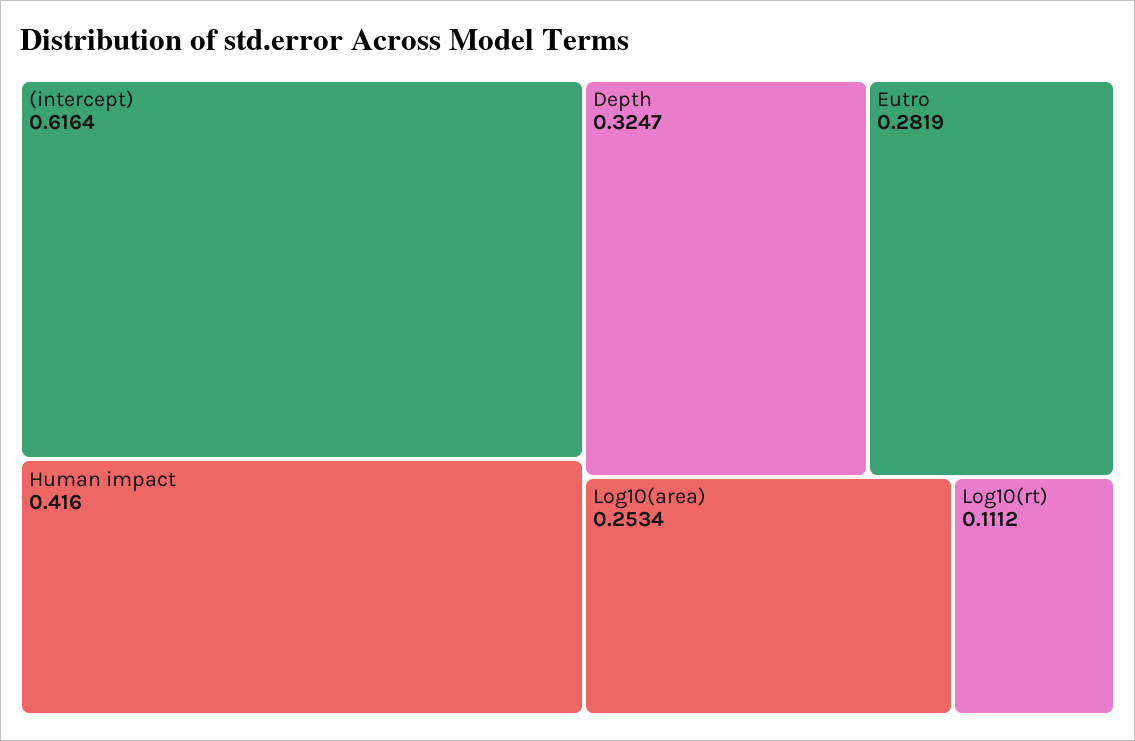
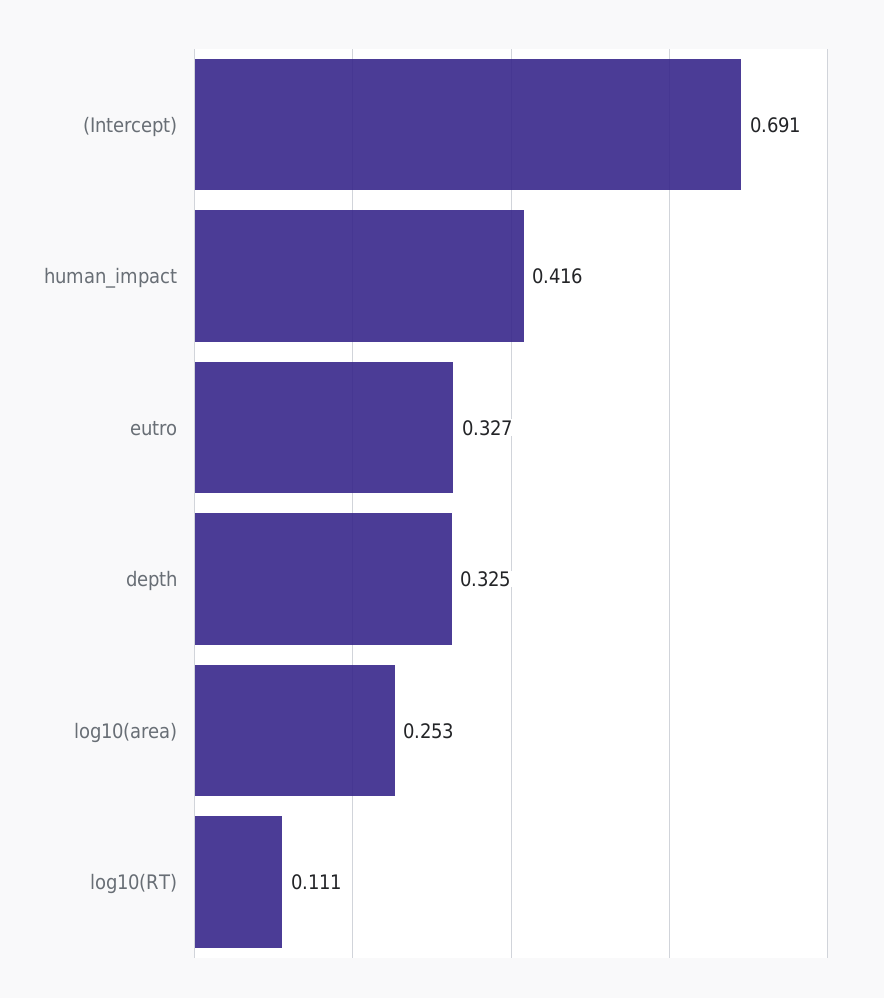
(intercept): 0.6164 -> 0.691
Eutro: 0.2819 -> 0.327

